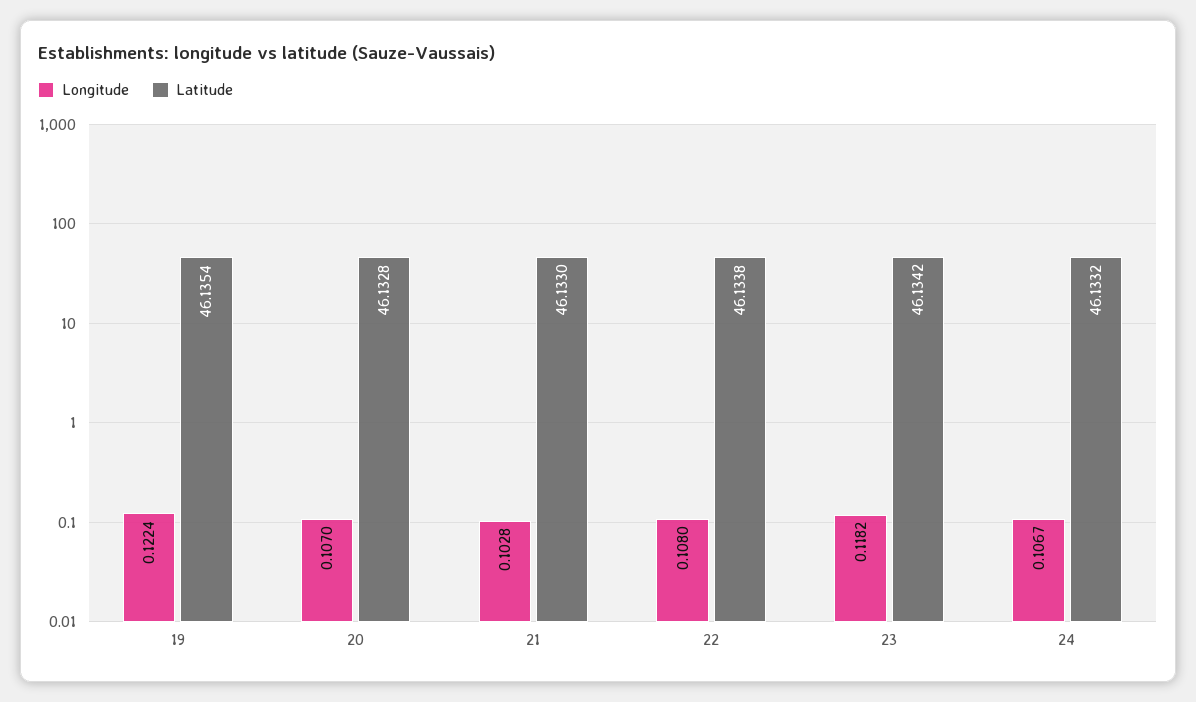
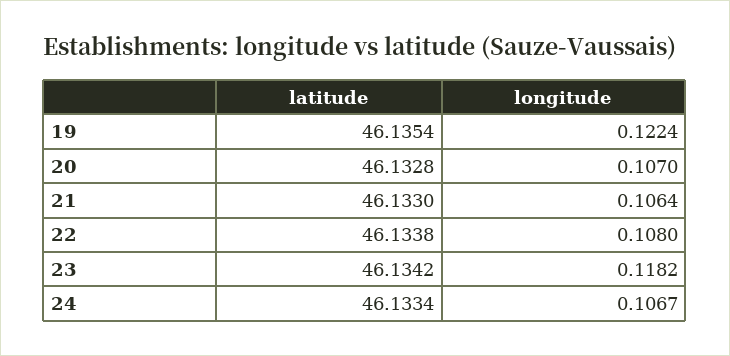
Longitude, 21: 0.1028 -> 0.1064
Latitude, 24: 46.1332 -> 46.1334

